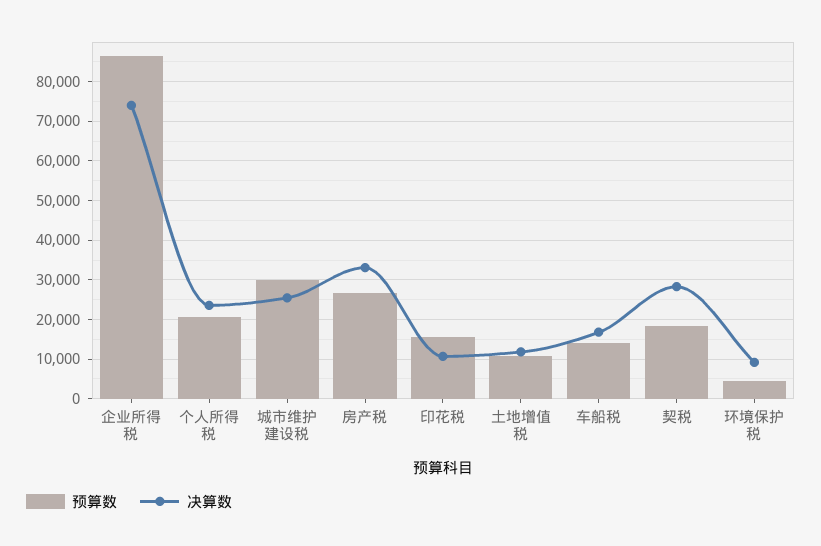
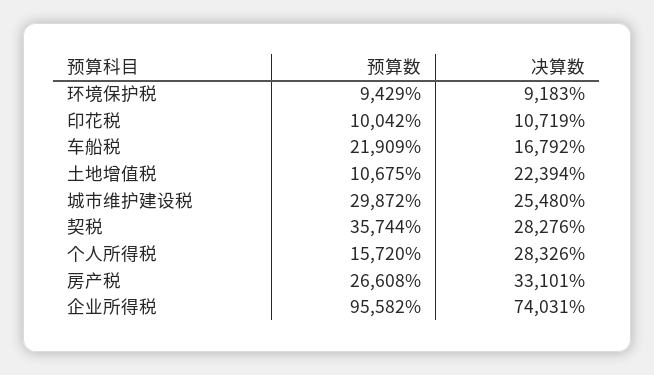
预算数, 企业所得税: 86000 -> 95582
预算数, 个人所得税: 20000 -> 15720
决算数, 个人所得税: 24000 -> 28326
预算数, 印花税: 16000 -> 10042
决算数, 土地增值税: 12000 -> 22394
预算数, 车船税: 14000 -> 21909
预算数, 契税: 18000 -> 35744
预算数, 环境保护税: 4000 -> 9429

